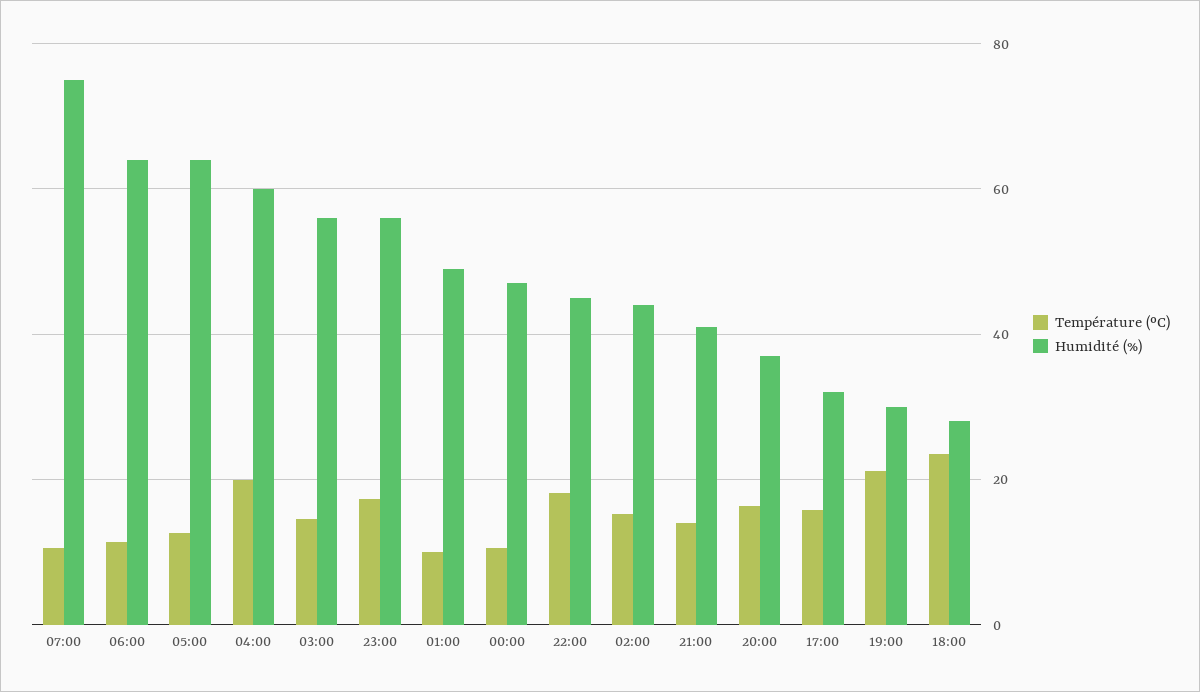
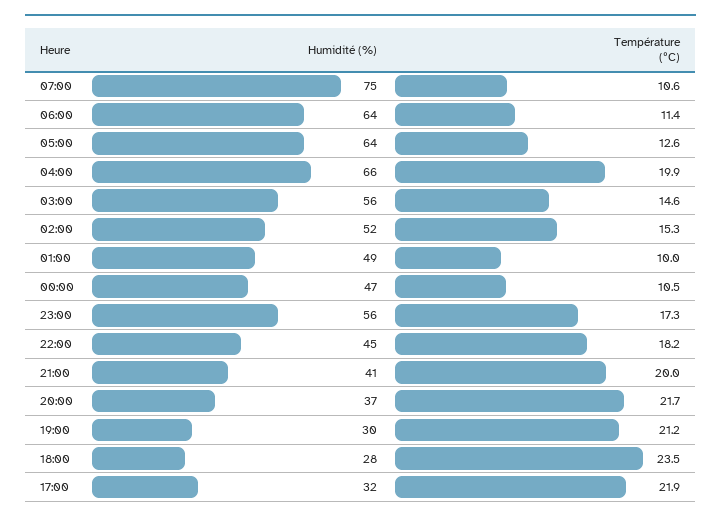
Humidité (%), 04:00: 60 -> 66
Humidité (%), 02:00: 44 -> 52
Température (ºC), 21:00: 14 -> 20
Température (ºC), 20:00: 16 -> 21.7
Température (ºC), 17:00: 16 -> 21.9

